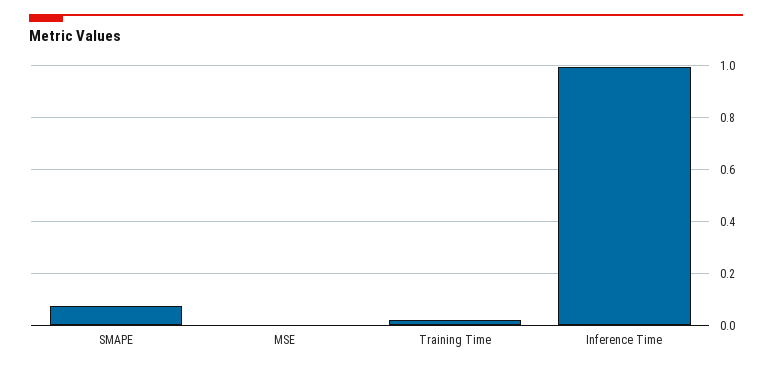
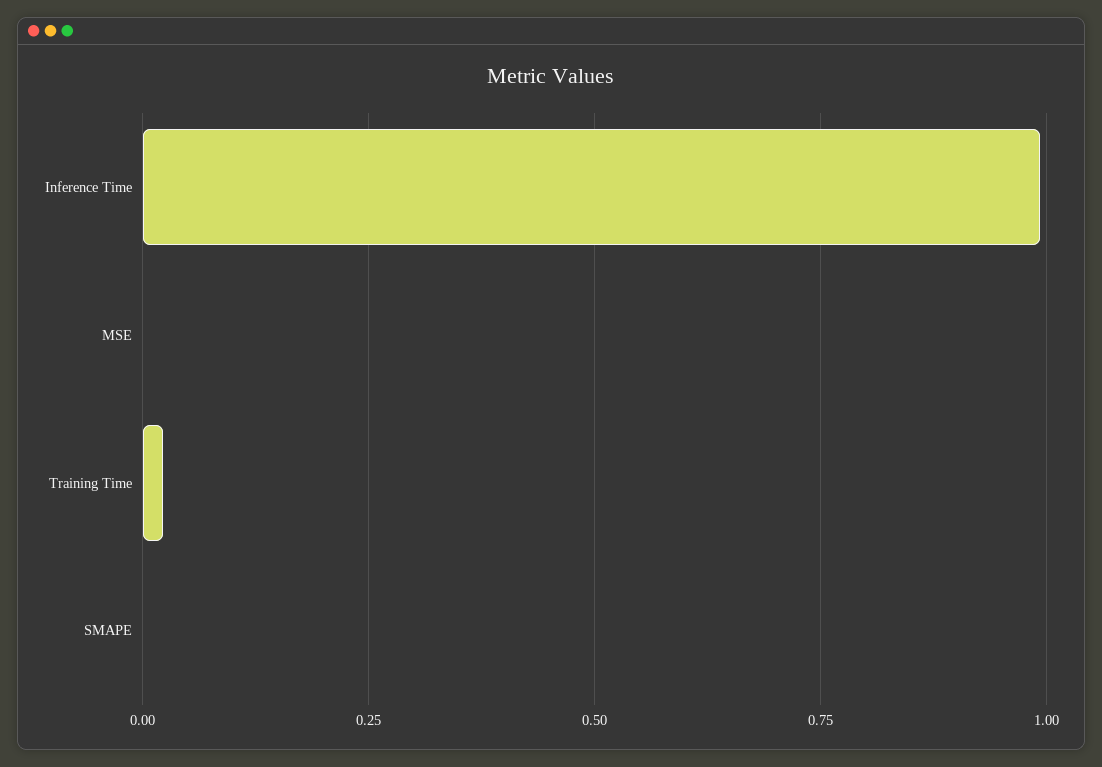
SMAPE: 0.075 -> 0

